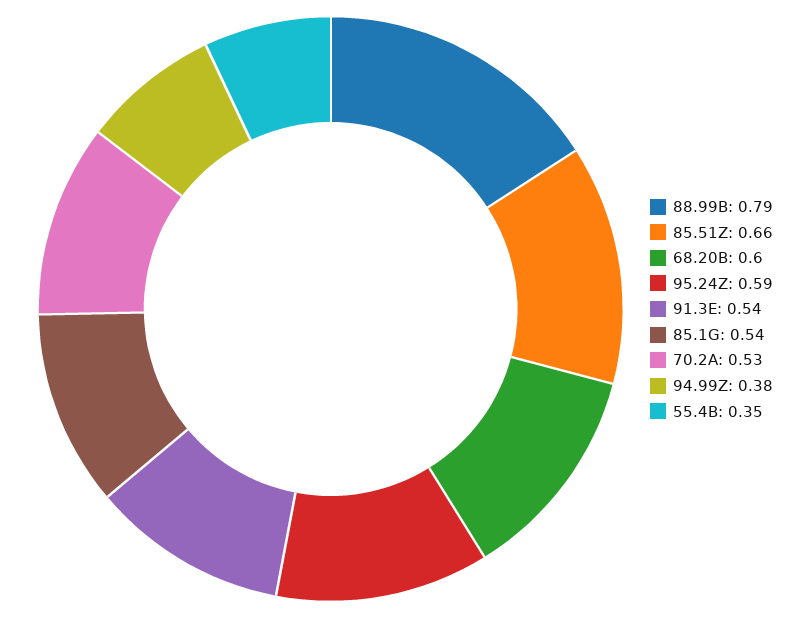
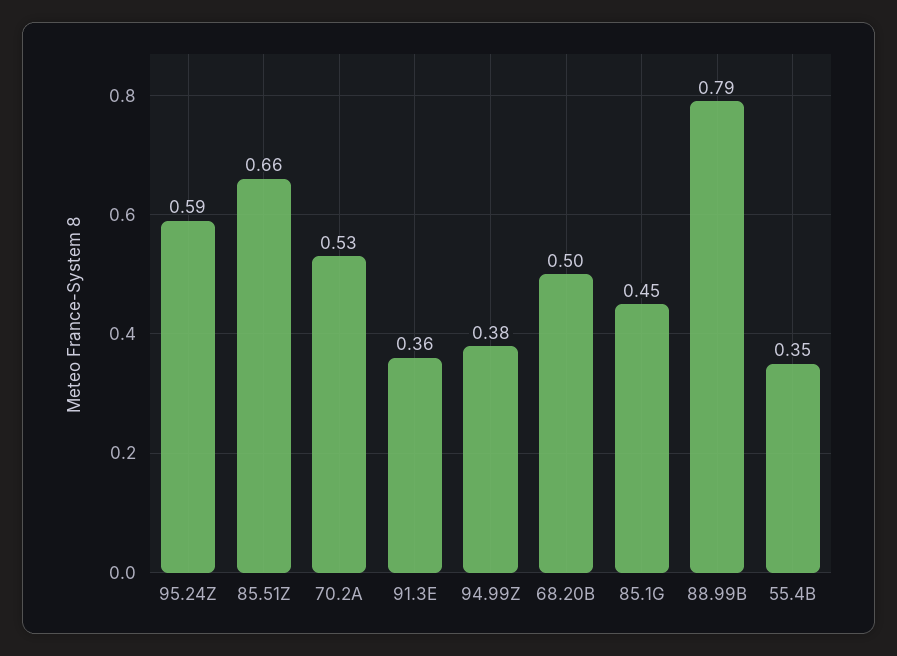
68.20B: 0.6 -> 0.5
91.3E: 0.54 -> 0.36
85.1G: 0.54 -> 0.45

